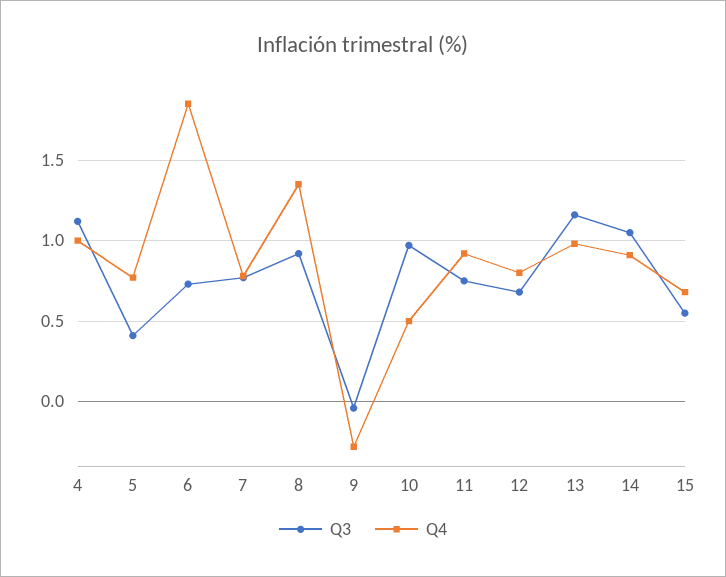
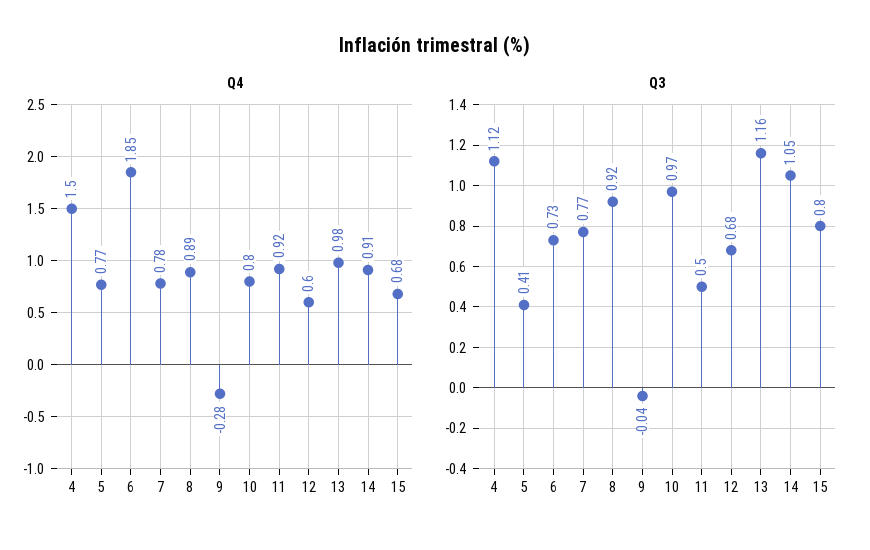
Q4, 4: 1 -> 1.5
Q4, 8: 1.35 -> 0.89
Q4, 10: 0.5 -> 0.8
Q3, 11: 0.75 -> 0.5
Q4, 12: 0.8 -> 0.6
Q3, 15: 0.55 -> 0.8

